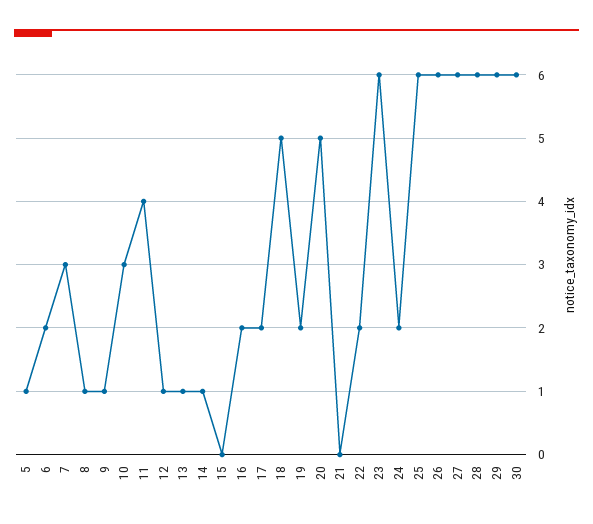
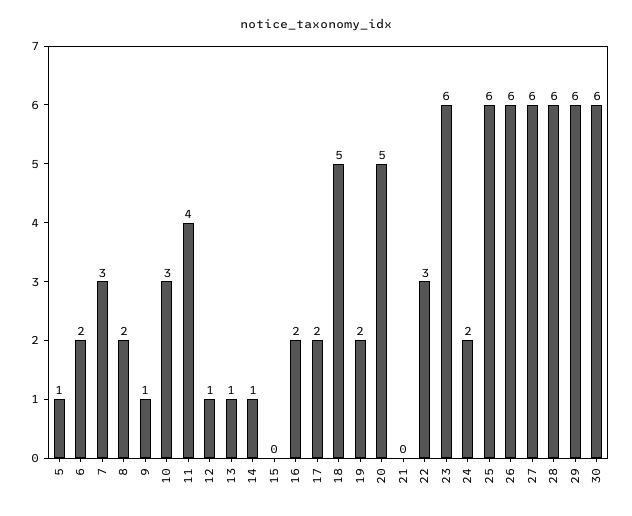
8: 1 -> 2
22: 2 -> 3

